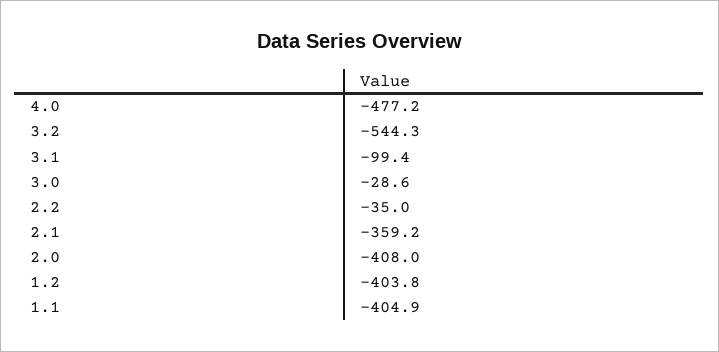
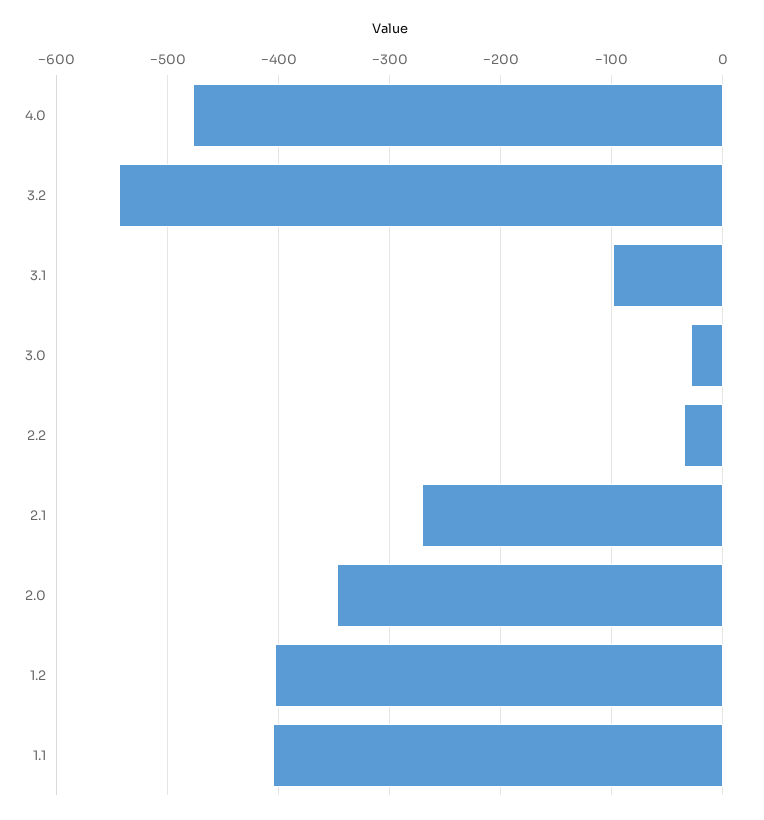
2.1: -359.2 -> -270
2.0: -408 -> -350

